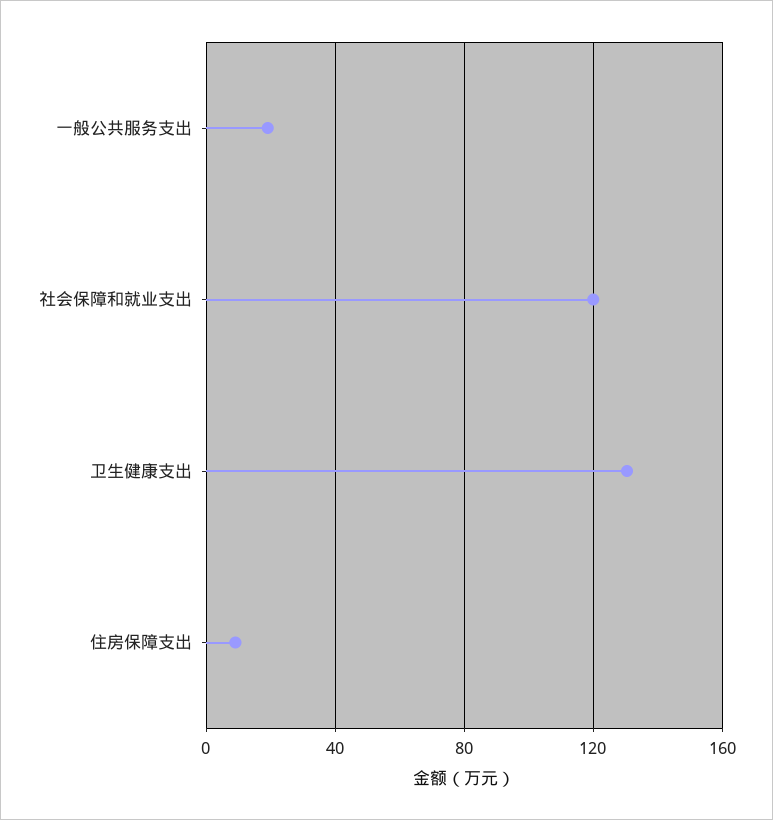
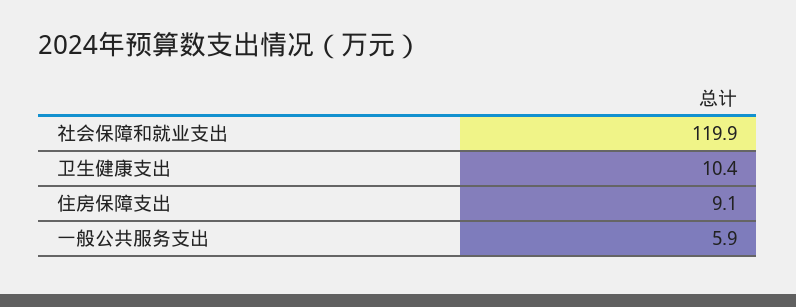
一般公共服务支出: 20 -> 5.9
卫生健康支出: 130 -> 10.4

